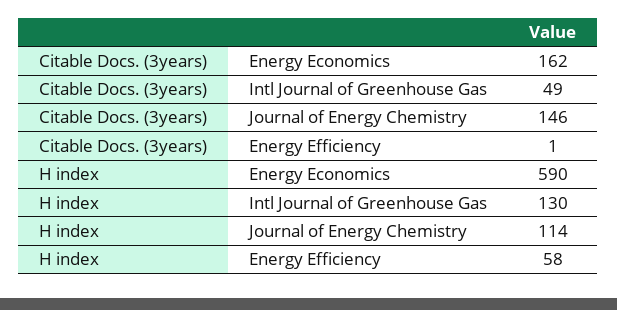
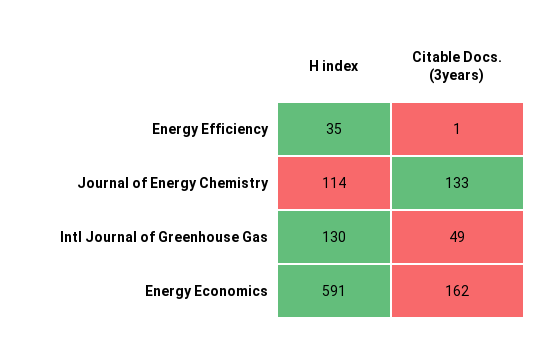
Citable Docs. (3years), Journal of Energy Chemistry: 146 -> 133
H index, Energy Economics: 590 -> 591
H index, Energy Efficiency: 58 -> 35

